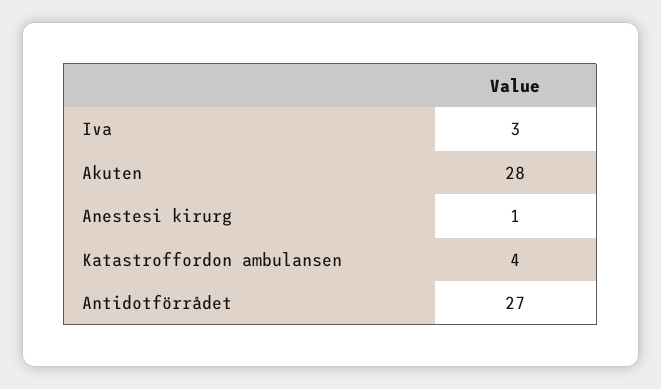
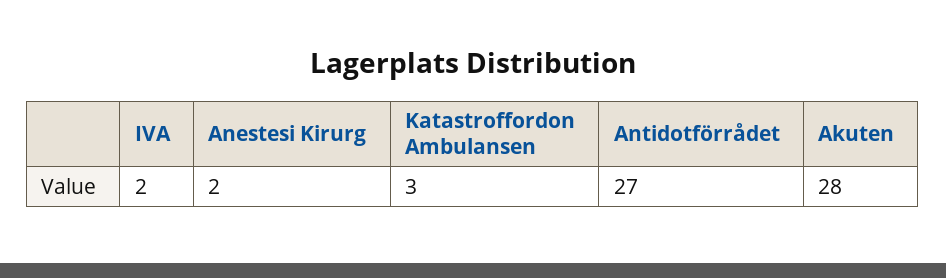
Iva: 3 -> 2
Anestesi kirurg: 1 -> 2
Katastroffordon ambulansen: 4 -> 3

